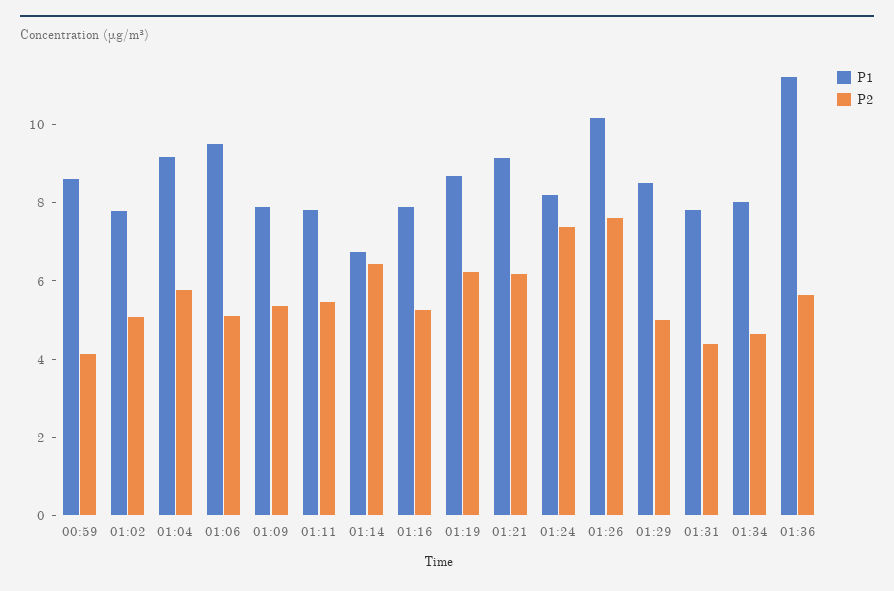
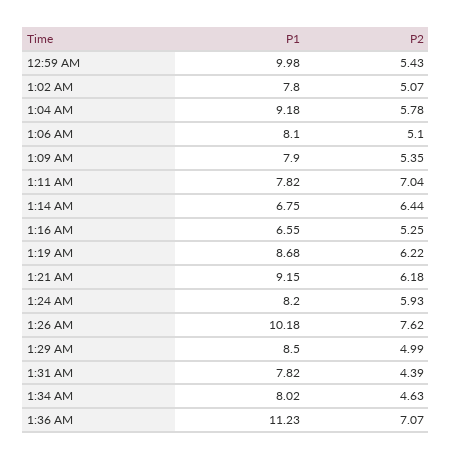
P1, 00:59: 8.5 -> 9.98
P2, 00:59: 4 -> 5.43
P1, 01:06: 9.5 -> 8.1
P2, 01:11: 5.5 -> 7.04
P1, 01:16: 8 -> 6.55
P2, 01:24: 7.5 -> 5.93
P2, 01:36: 5.5 -> 7.07

